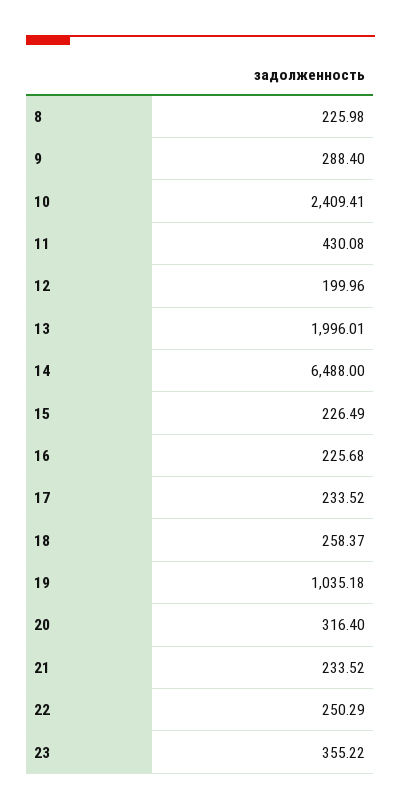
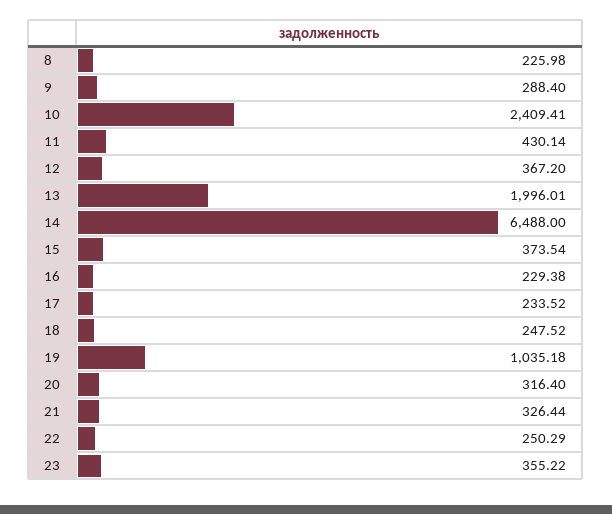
11: 430.08 -> 430.14
12: 199.96 -> 367.2
15: 226.49 -> 373.54
16: 225.68 -> 229.38
18: 258.37 -> 247.52
21: 233.52 -> 326.44

